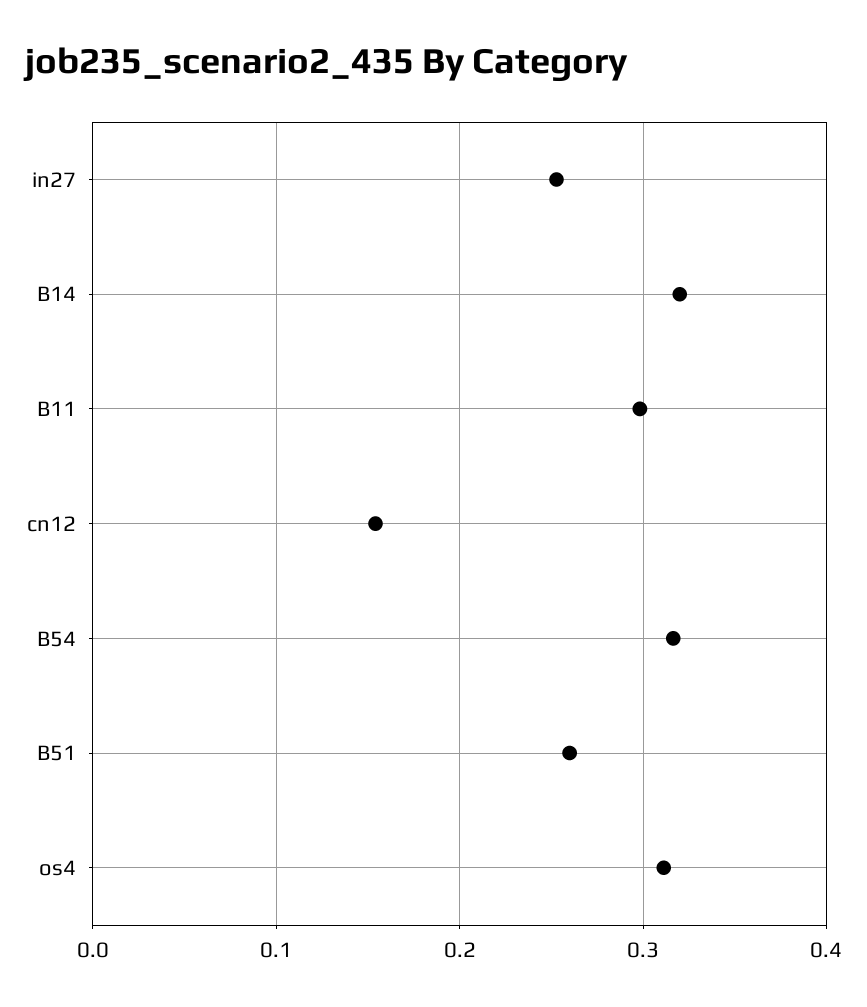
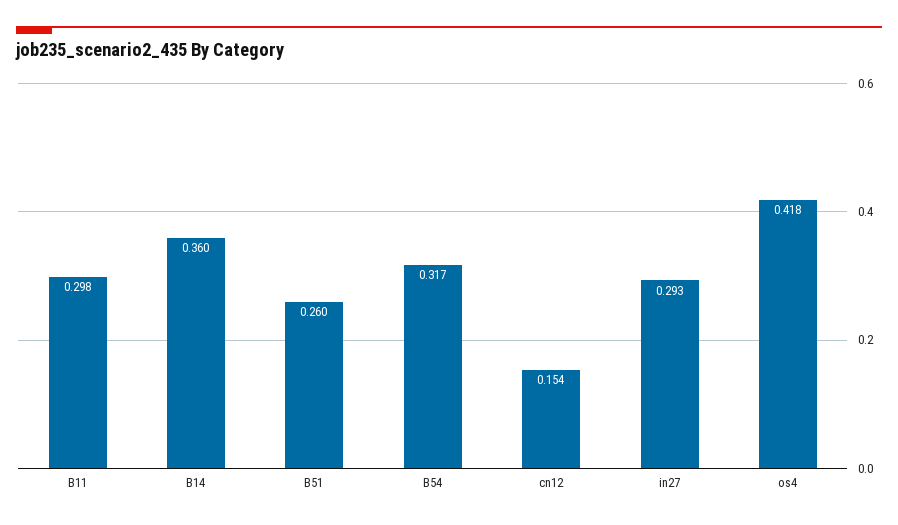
in27: 0.25 -> 0.293
B14: 0.32 -> 0.36
os4: 0.31 -> 0.418

